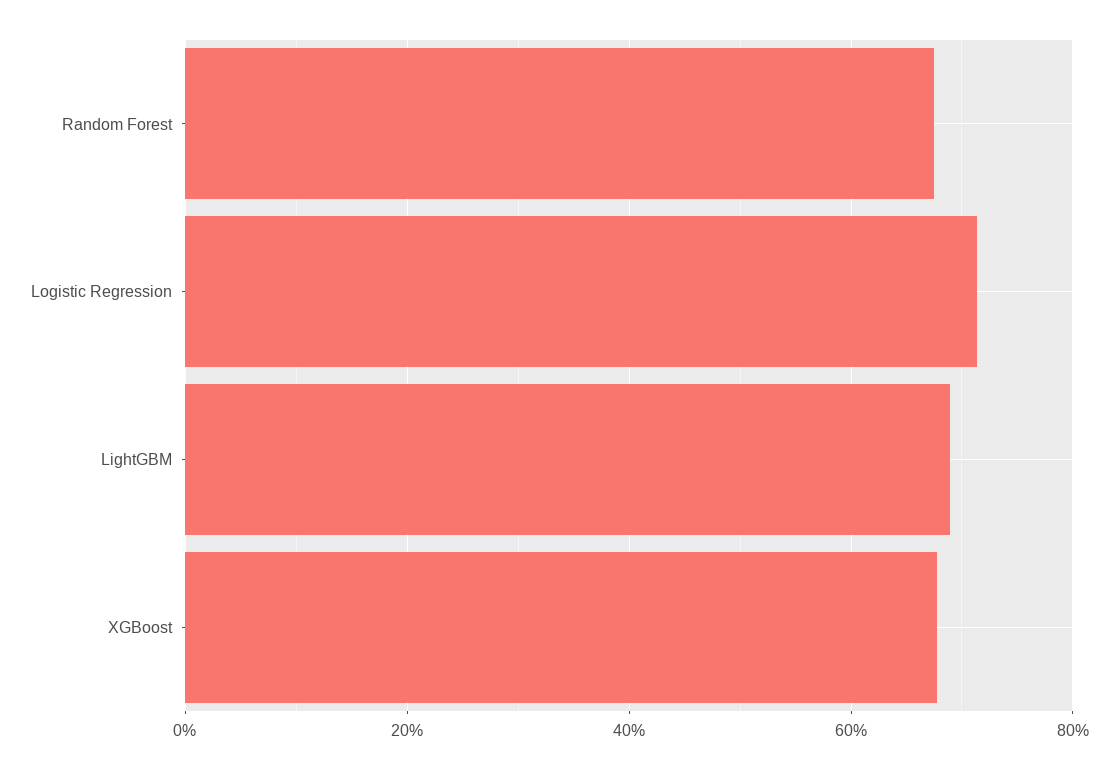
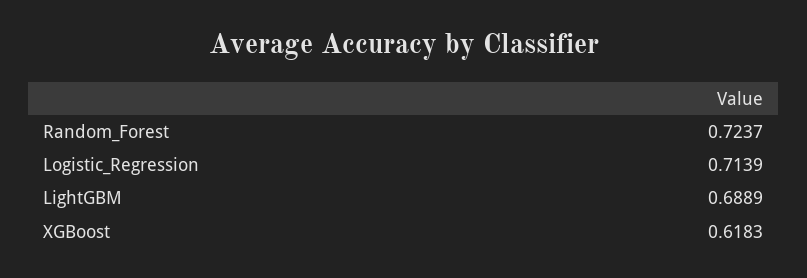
Random Forest: 0.68 -> 0.7237
XGBoost: 0.68 -> 0.6183

